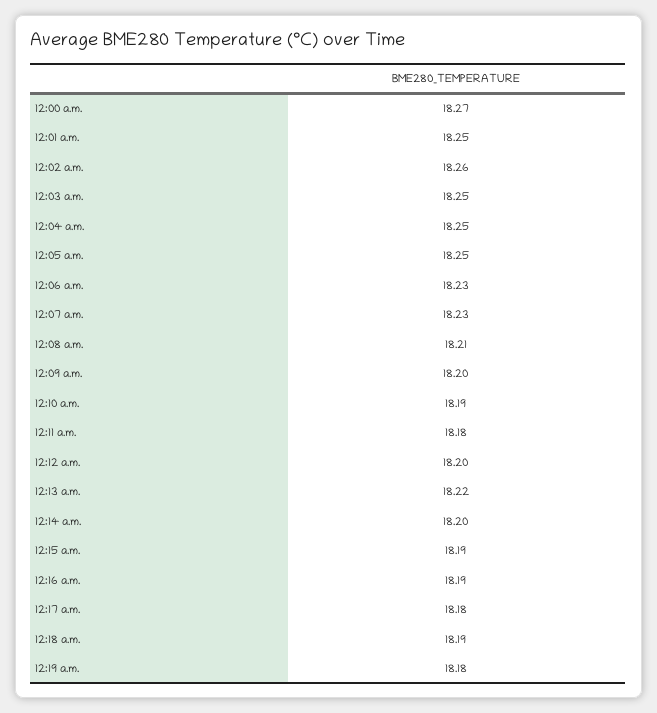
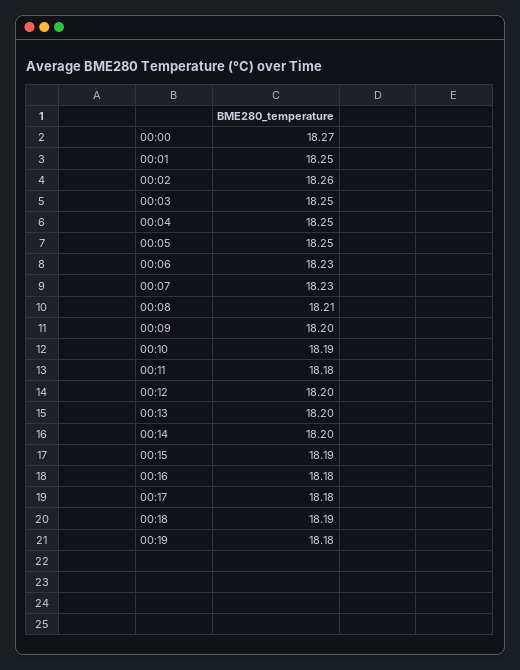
12:13 a.m.: 18.22 -> 18.2
12:16 a.m.: 18.19 -> 18.18

